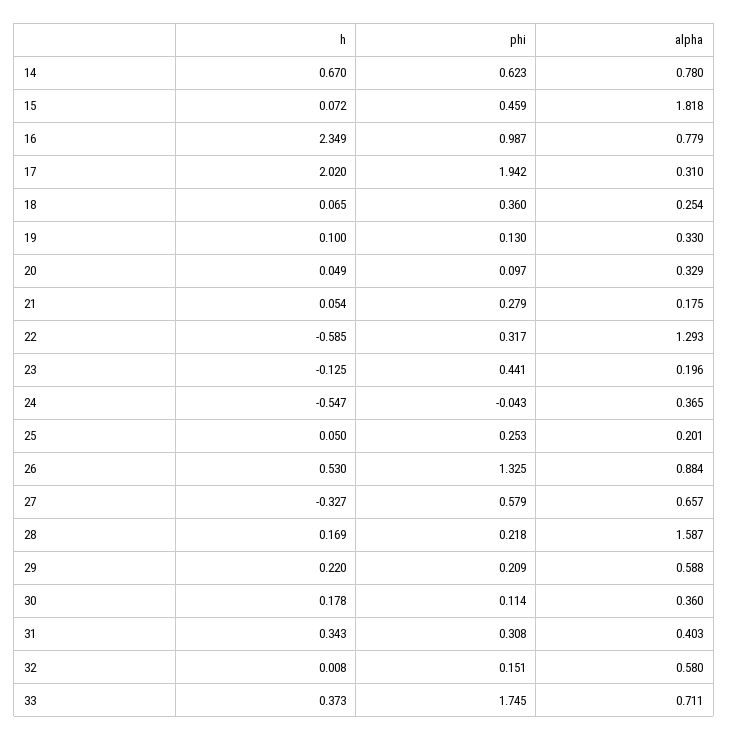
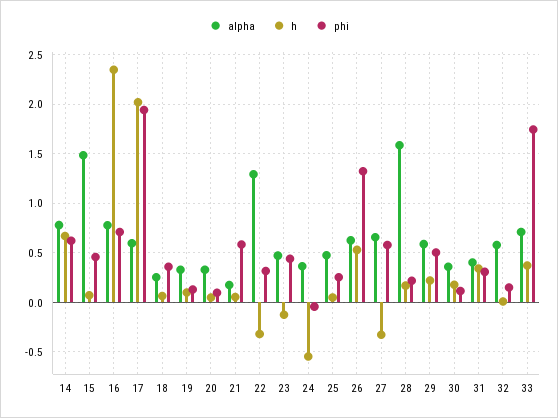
alpha, 15: 1.818 -> 1.5
phi, 16: 0.987 -> 0.7
alpha, 17: 0.31 -> 0.6
phi, 21: 0.279 -> 0.6
h, 22: -0.585 -> -0.3
alpha, 23: 0.196 -> 0.5
alpha, 25: 0.201 -> 0.5
alpha, 26: 0.884 -> 0.6
phi, 29: 0.209 -> 0.5

